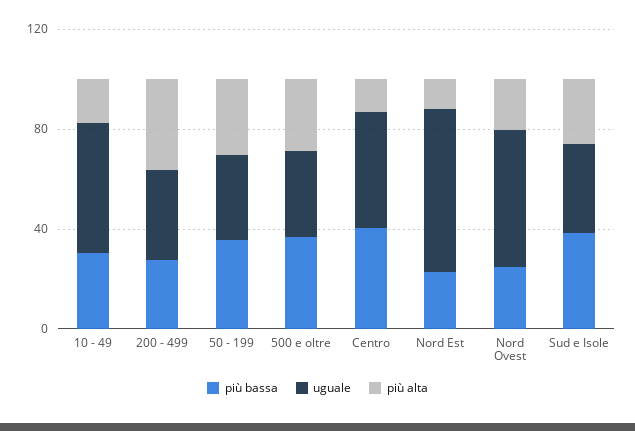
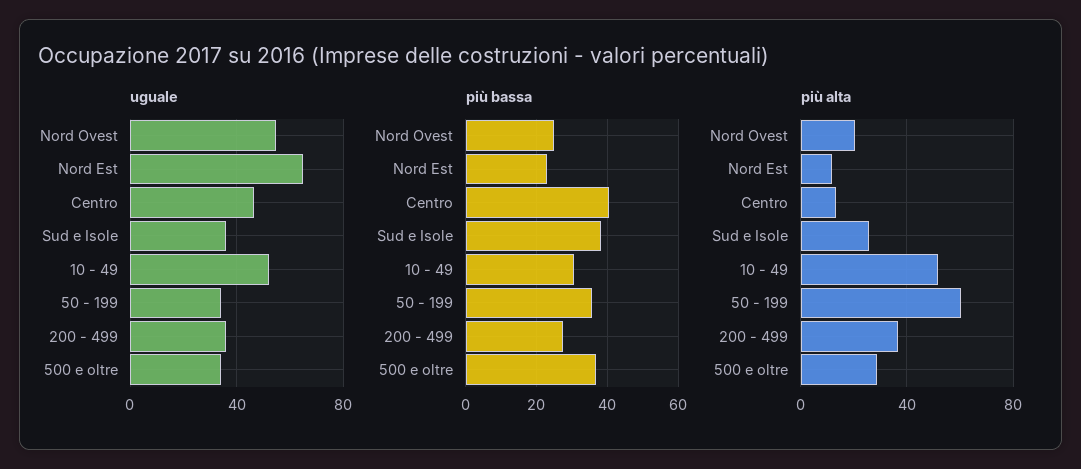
più alta, 10 - 49: 20 -> 50
più alta, 50 - 199: 30 -> 60

